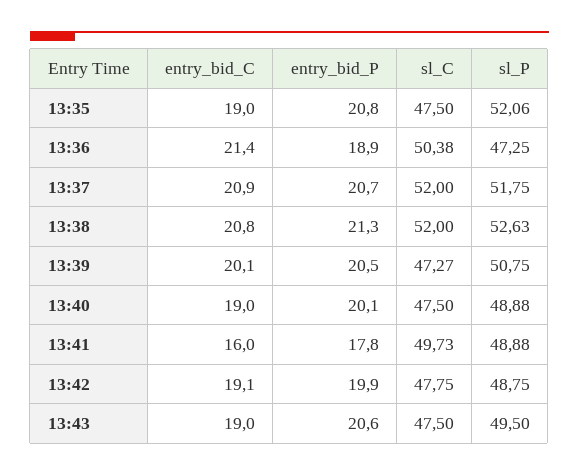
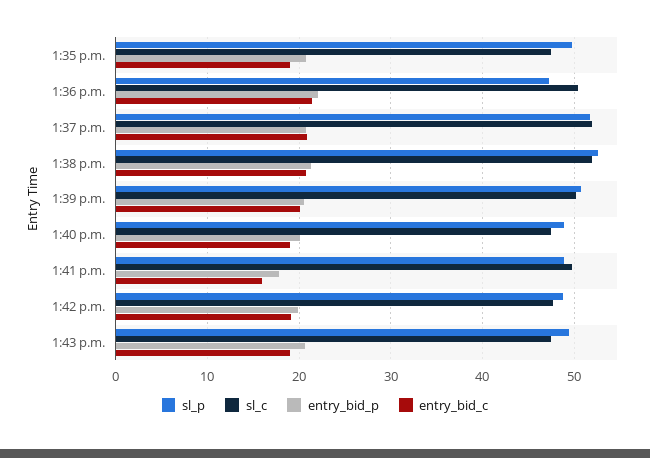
sl_P, 13:35: 52.06 -> 50
entry_bid_P, 13:36: 18.9 -> 22
sl_C, 13:39: 47.27 -> 50

